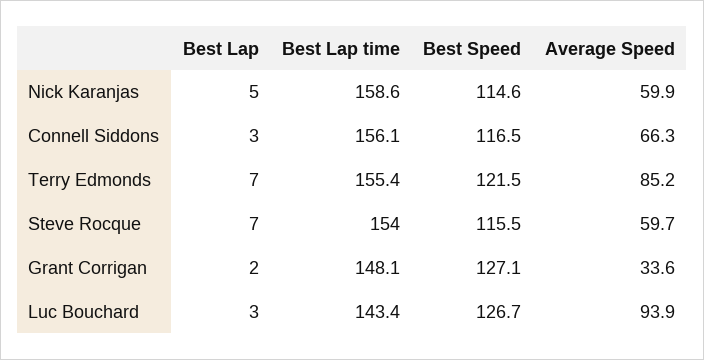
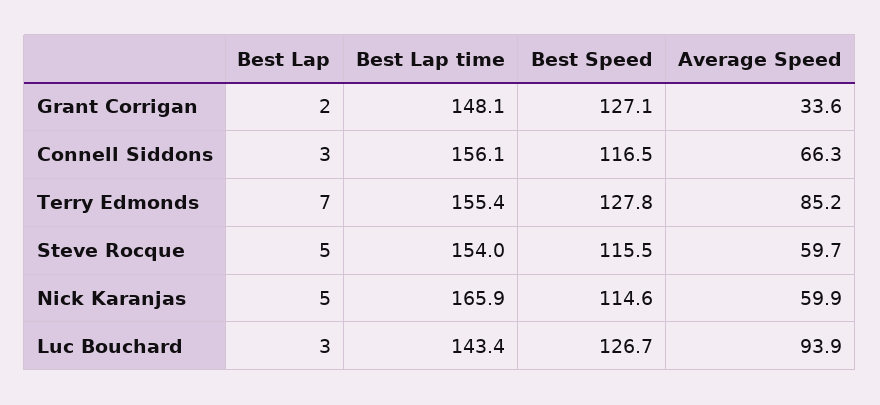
Best Lap time, Nick Karanjas: 158.6 -> 165.9
Best Speed, Terry Edmonds: 121.5 -> 127.8
Best Lap, Steve Rocque: 7 -> 5

